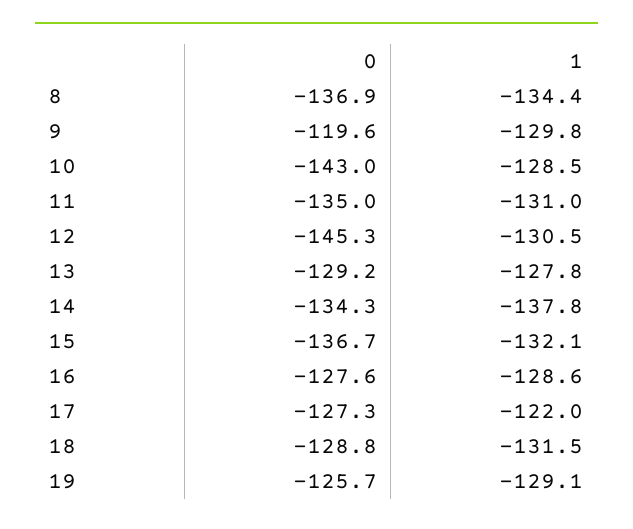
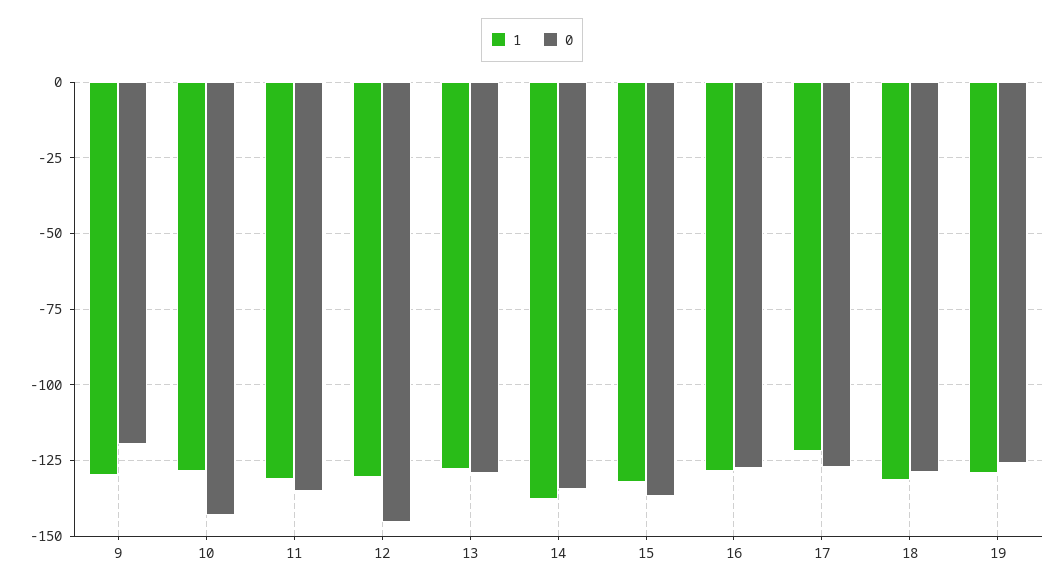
0, 8: -136.9 -> none
1, 8: -134.4 -> none

